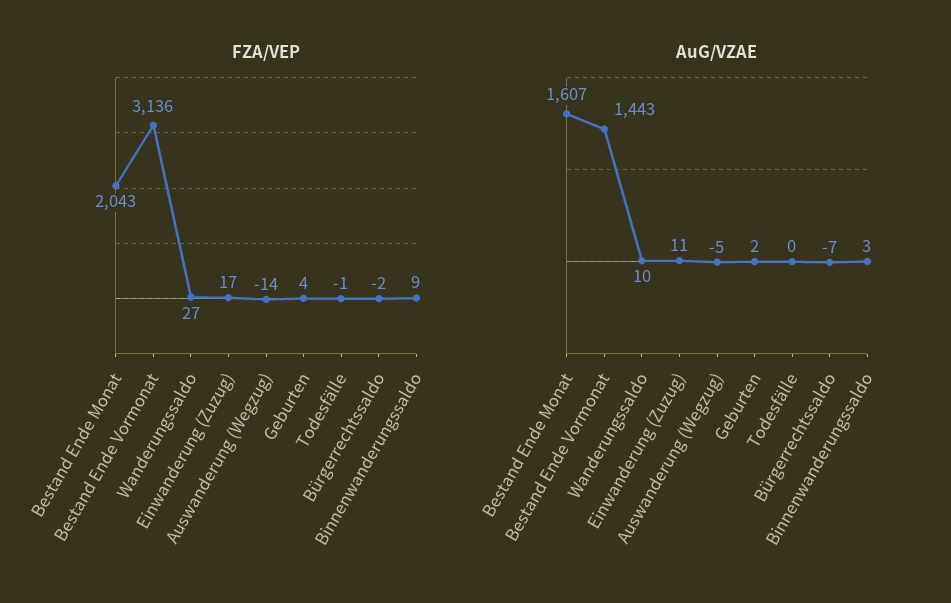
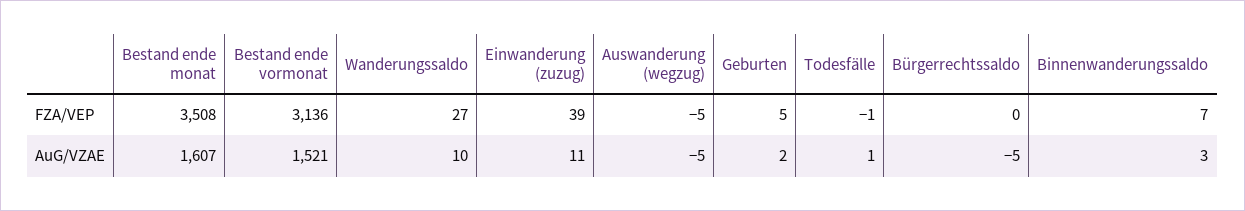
FZA/VEP, Bestand Ende Monat: 2043 -> 3508
FZA/VEP, Einwanderung (Zuzug): 17 -> 39
FZA/VEP, Auswanderung (Wegzug): -14 -> -5
FZA/VEP, Geburten: 4 -> 5
FZA/VEP, Bürgerrechtssaldo: -2 -> 0
FZA/VEP, Binnenwanderungssaldo: 9 -> 7
AuG/VZAE, Bestand Ende Vormonat: 1443 -> 1521
AuG/VZAE, Todesfälle: 0 -> 1
AuG/VZAE, Bürgerrechtssaldo: -7 -> -5

